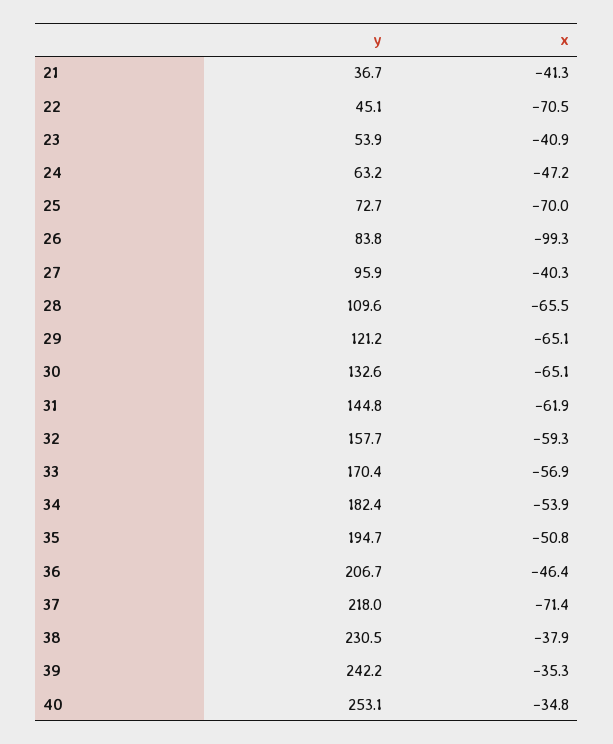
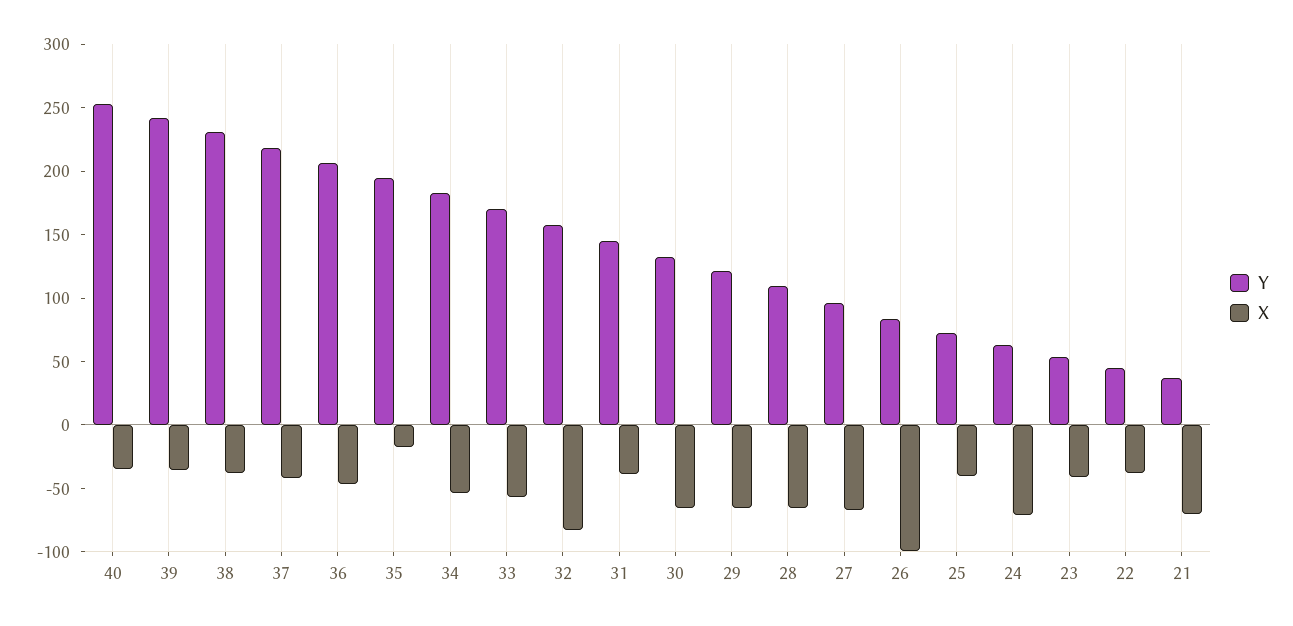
x, 21: -41.3 -> -70
x, 22: -70.5 -> -40
x, 24: -47.2 -> -70
x, 25: -70 -> -40
x, 27: -40.3 -> -70
x, 31: -61.9 -> -40
x, 32: -59.3 -> -80
x, 35: -50.8 -> -20
x, 37: -71.4 -> -40

